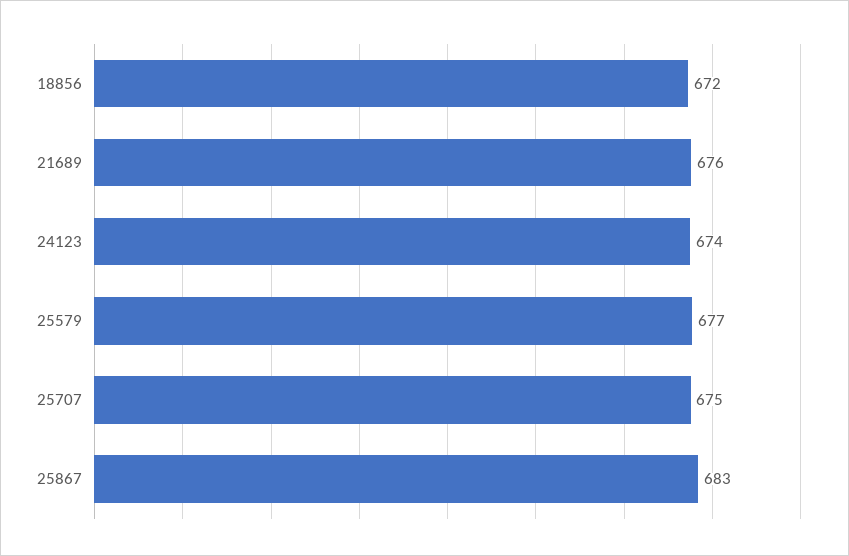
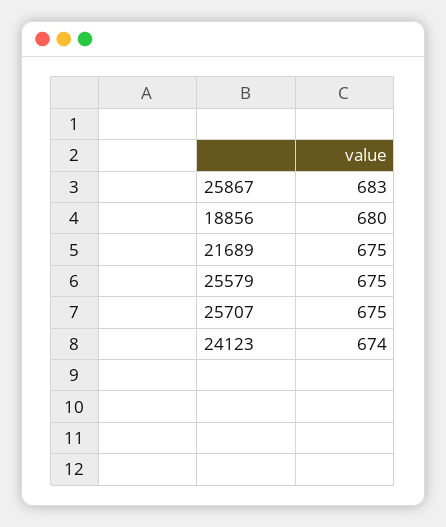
18856: 672 -> 680
21689: 676 -> 675
25579: 677 -> 675

